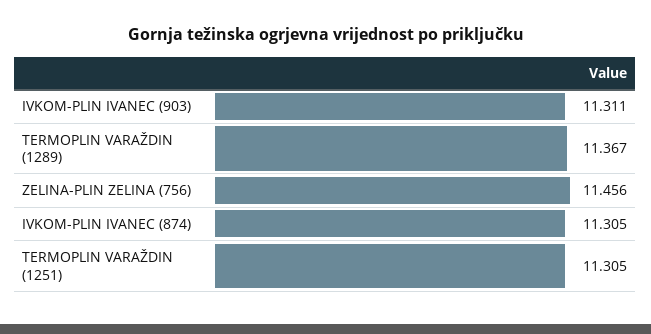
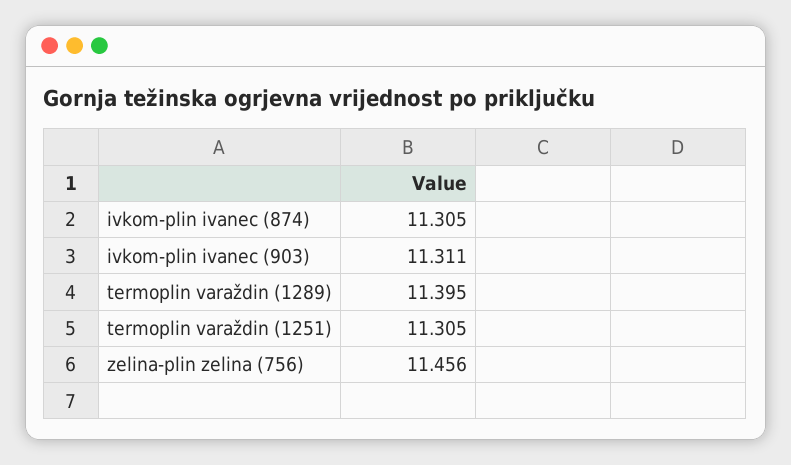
TERMOPLIN VARAŽDIN (1289): 11.367 -> 11.395

